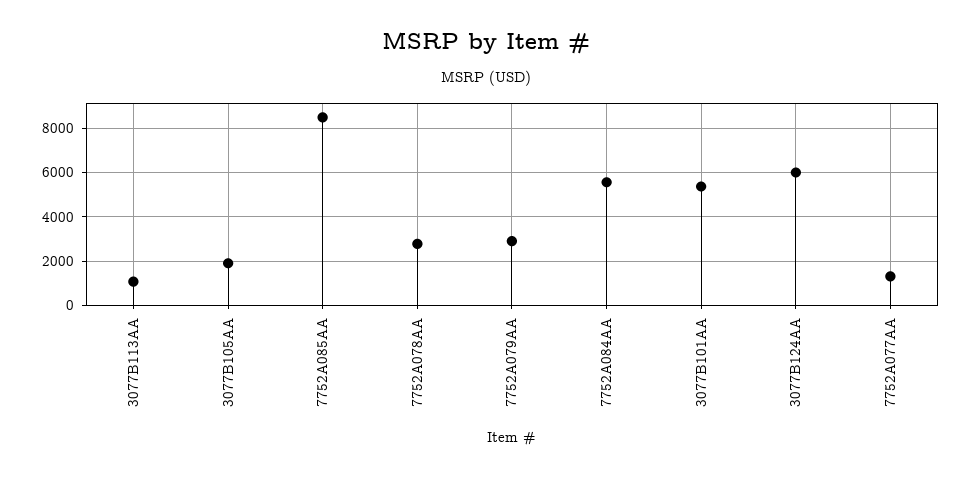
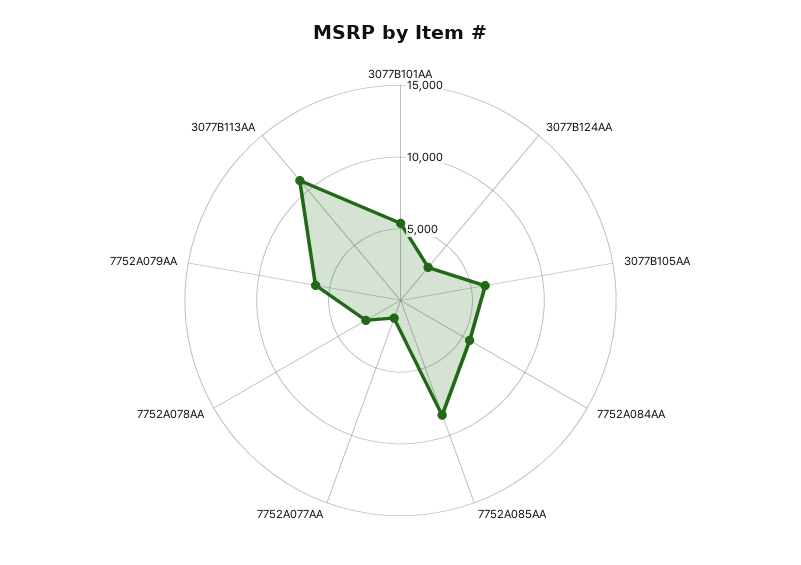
3077B113AA: 1000 -> 11000
3077B105AA: 2000 -> 6000
7752A079AA: 3000 -> 6000
3077B124AA: 6000 -> 3000

